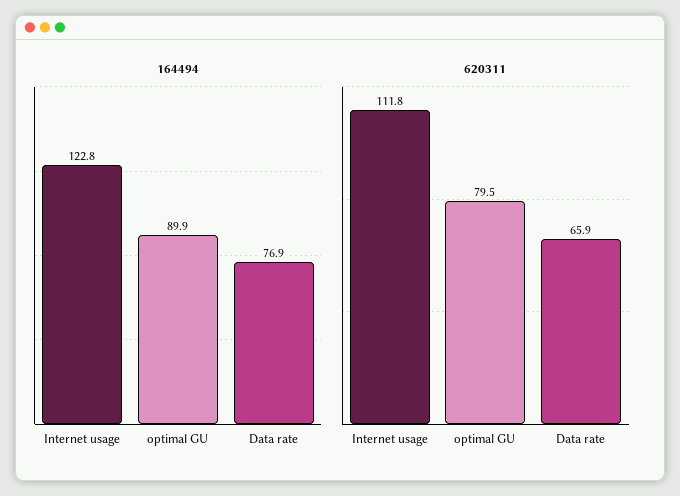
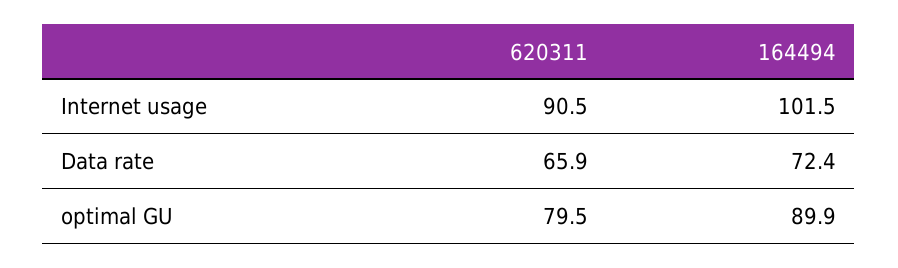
164494, Internet usage: 122.8 -> 101.5
164494, Data rate: 76.9 -> 72.4
620311, Internet usage: 111.8 -> 90.5

